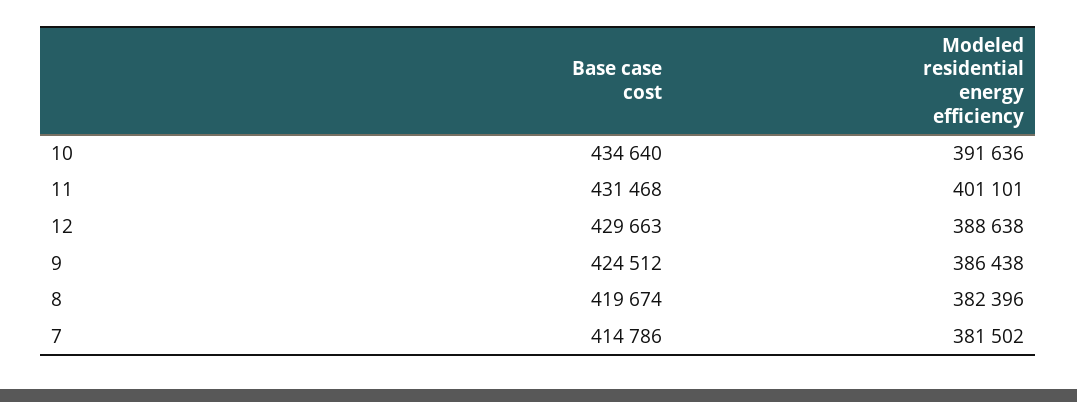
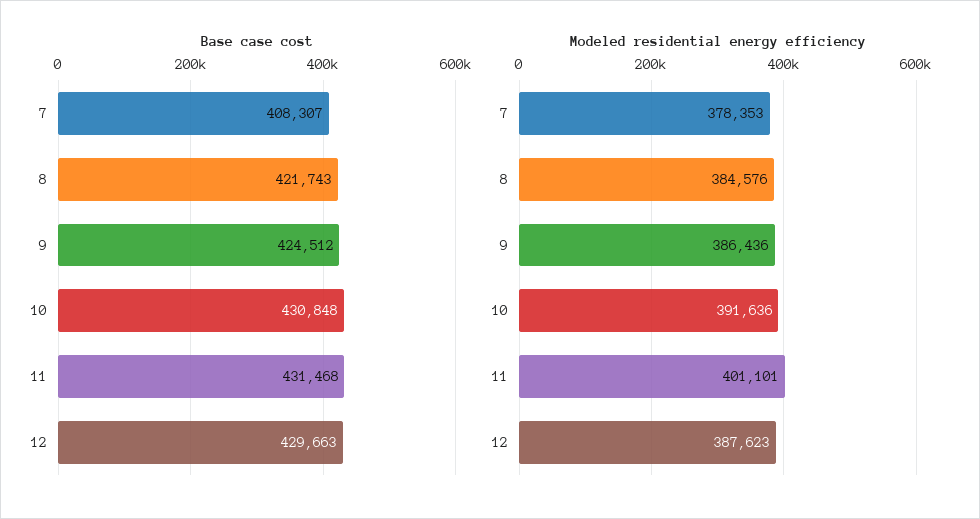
Base case cost, 10: 434640 -> 430848
Modeled residential energy efficiency, 12: 388638 -> 387623
Modeled residential energy efficiency, 9: 386438 -> 386436
Base case cost, 8: 419674 -> 421743
Modeled residential energy efficiency, 8: 382396 -> 384576
Base case cost, 7: 414786 -> 408307
Modeled residential energy efficiency, 7: 381502 -> 378353

